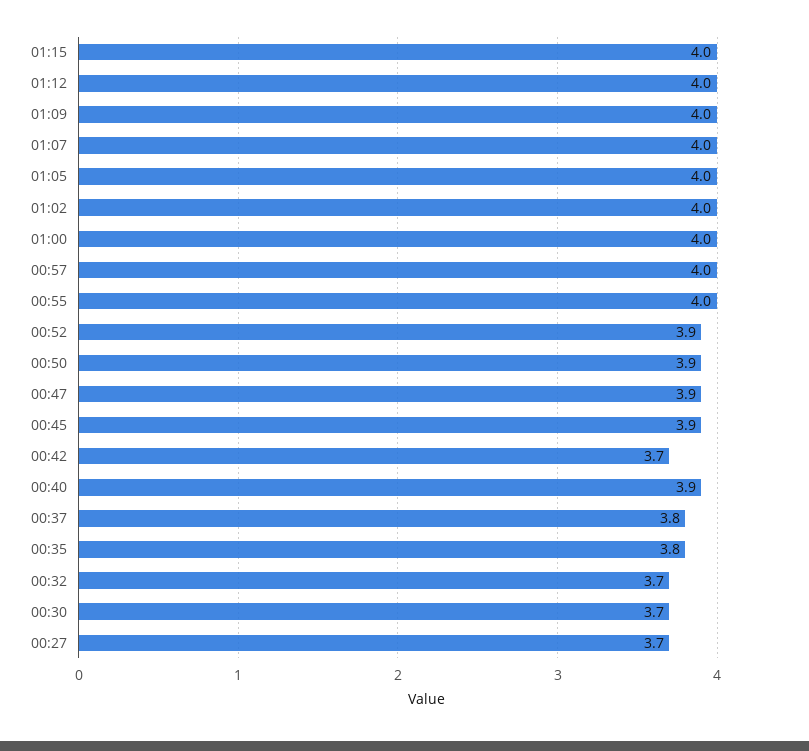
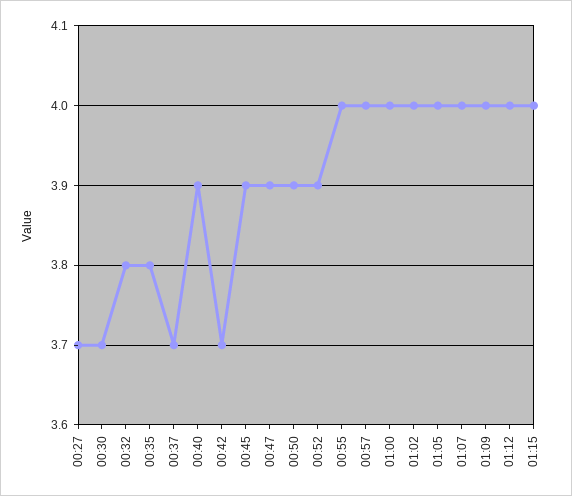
00:37: 3.8 -> 3.7
00:32: 3.7 -> 3.8

